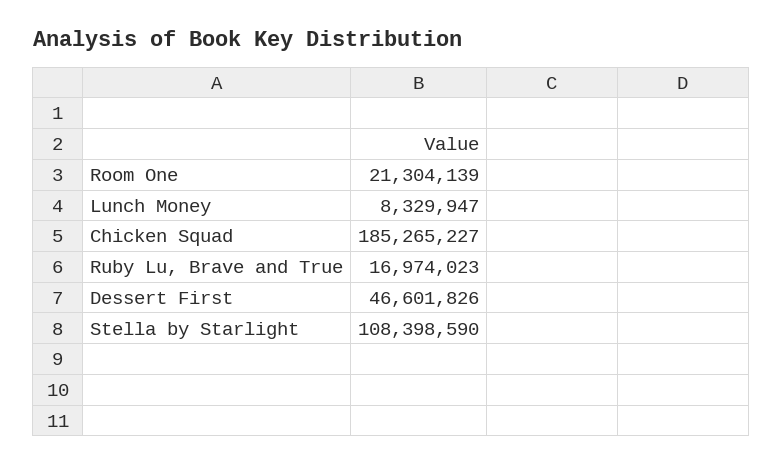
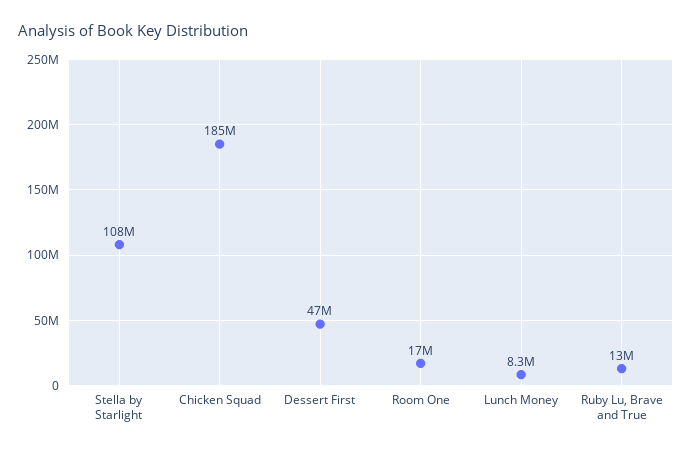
Room One: 21304139 -> 17000000
Ruby Lu, Brave and True: 16974023 -> 13000000

